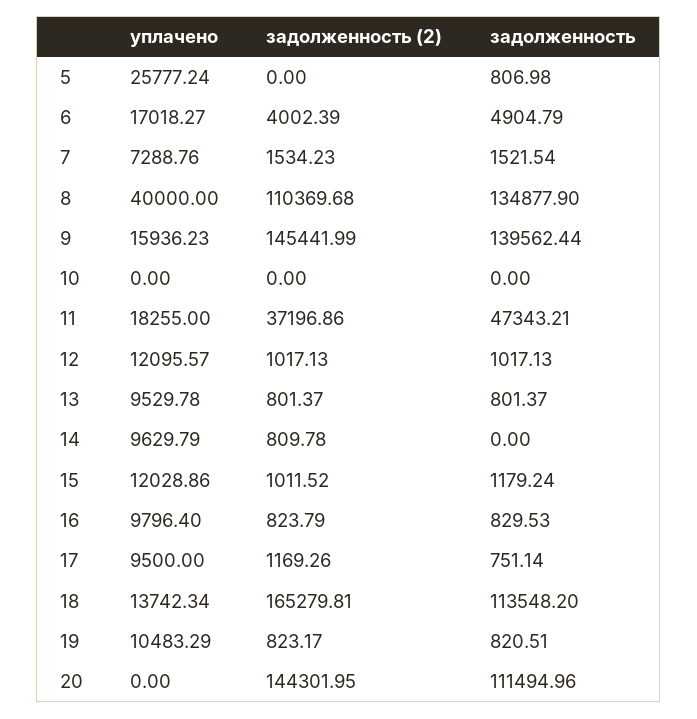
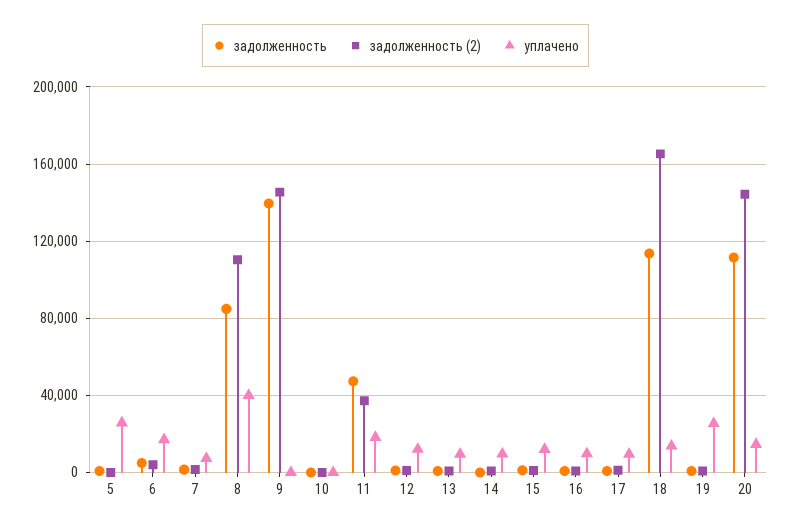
задолженность, 8: 134877.9 -> 85000
уплачено, 9: 15936.23 -> 0
уплачено, 19: 10483.29 -> 25000
уплачено, 20: 0 -> 15000

